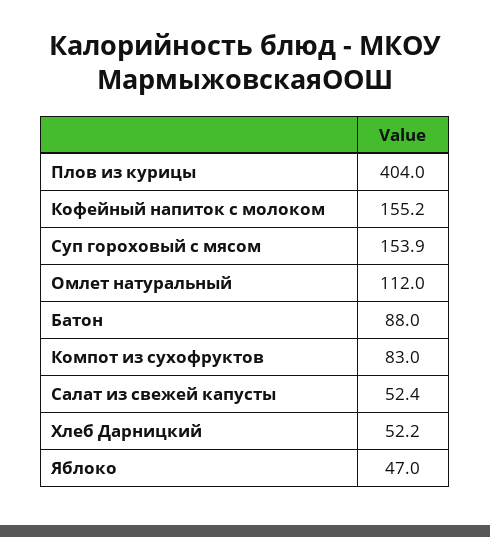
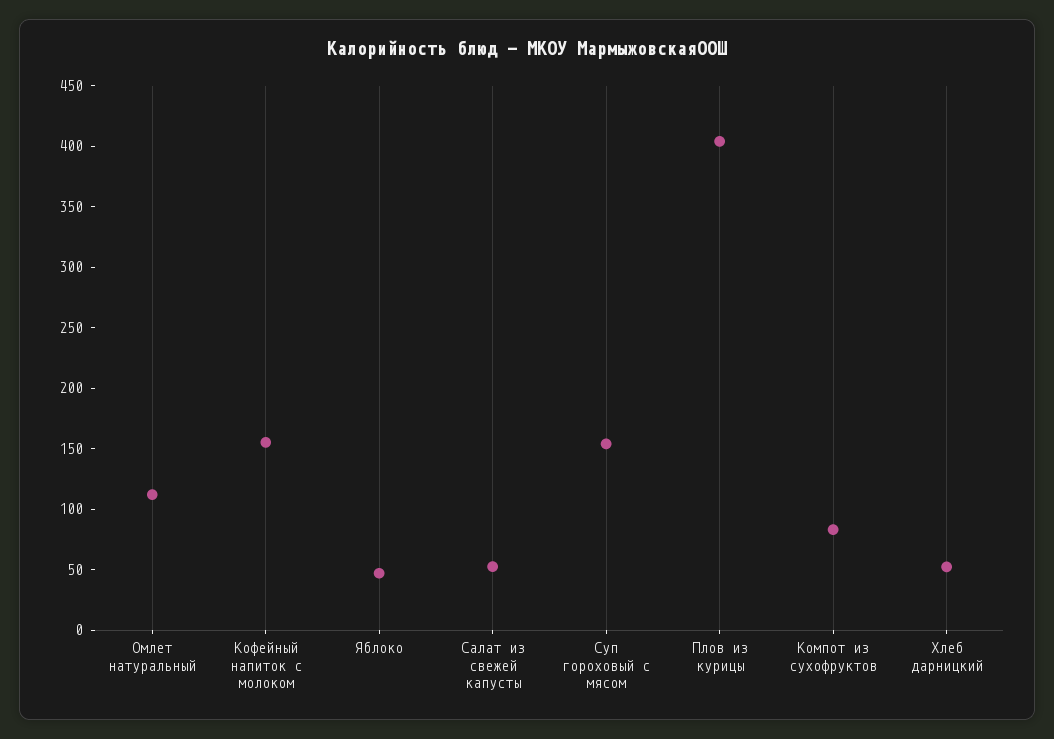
Батон: 88 -> none

